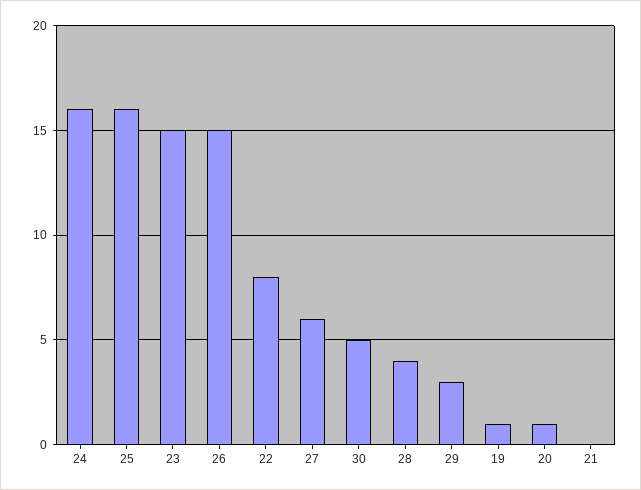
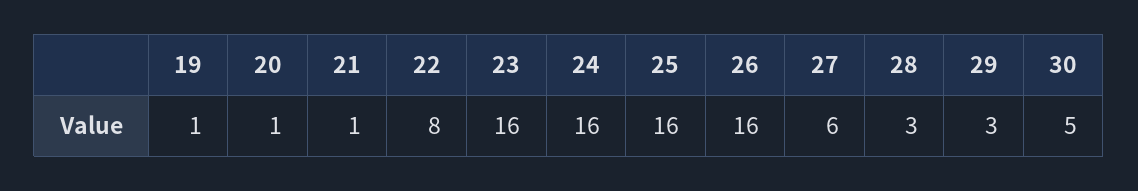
23: 15 -> 16
26: 15 -> 16
28: 4 -> 3
21: 0 -> 1

